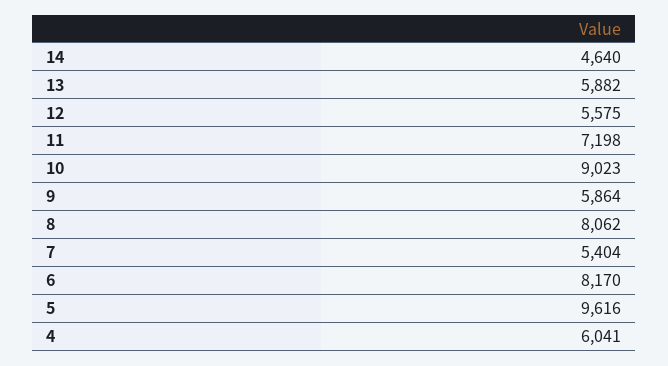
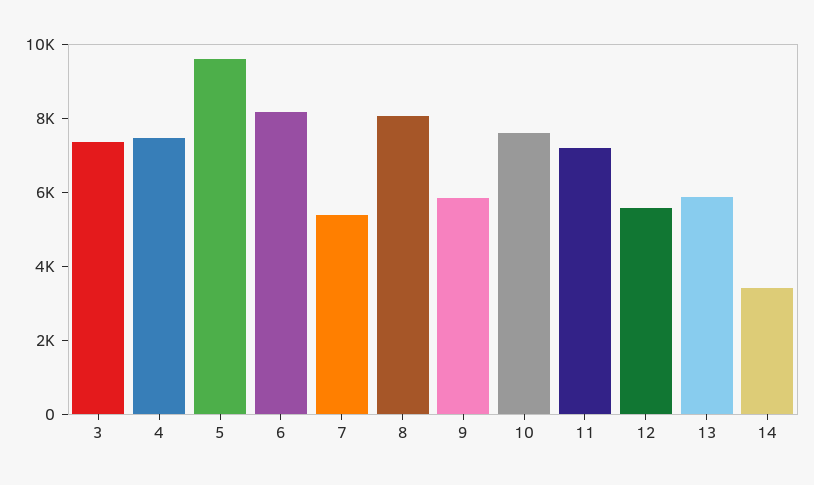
14: 4640 -> 3500
10: 9023 -> 7500
4: 6041 -> 7500
3: none -> 7500

